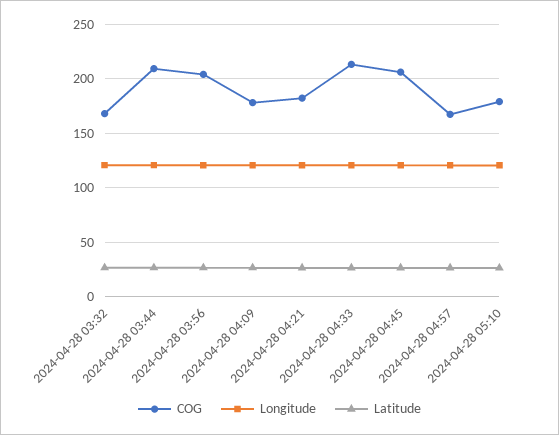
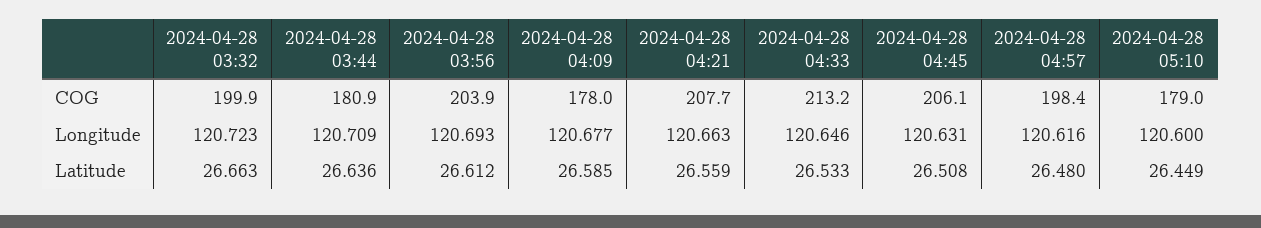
COG, 2024-04-28 03:32: 170 -> 199.9
COG, 2024-04-28 03:44: 210 -> 180.9
COG, 2024-04-28 04:21: 180 -> 207.7
COG, 2024-04-28 04:57: 170 -> 198.4

